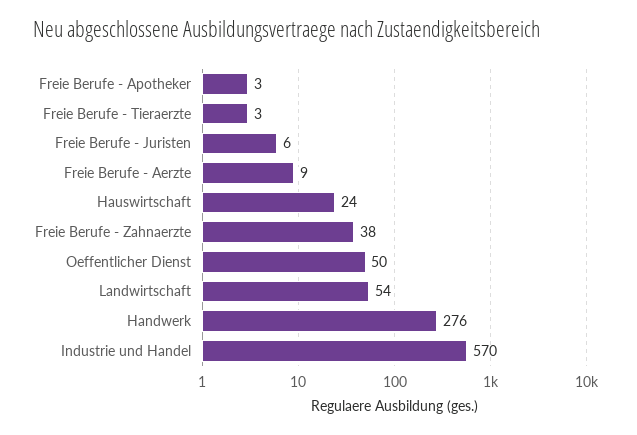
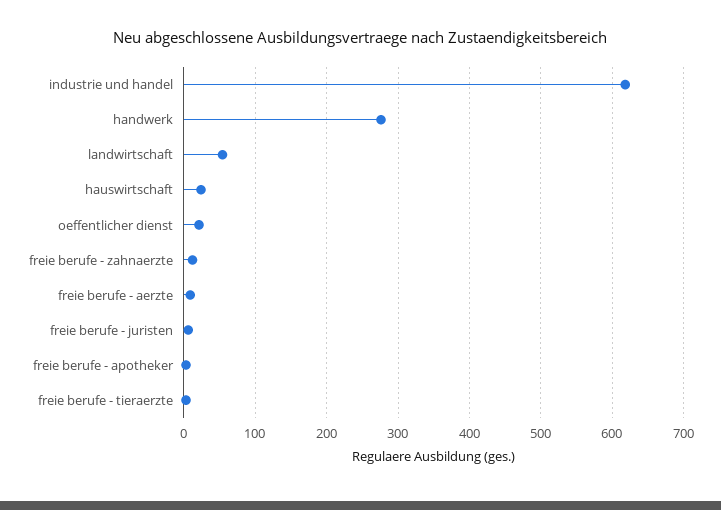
Freie Berufe - Zahnaerzte: 38 -> 10
Oeffentlicher Dienst: 50 -> 20
Industrie und Handel: 570 -> 620

